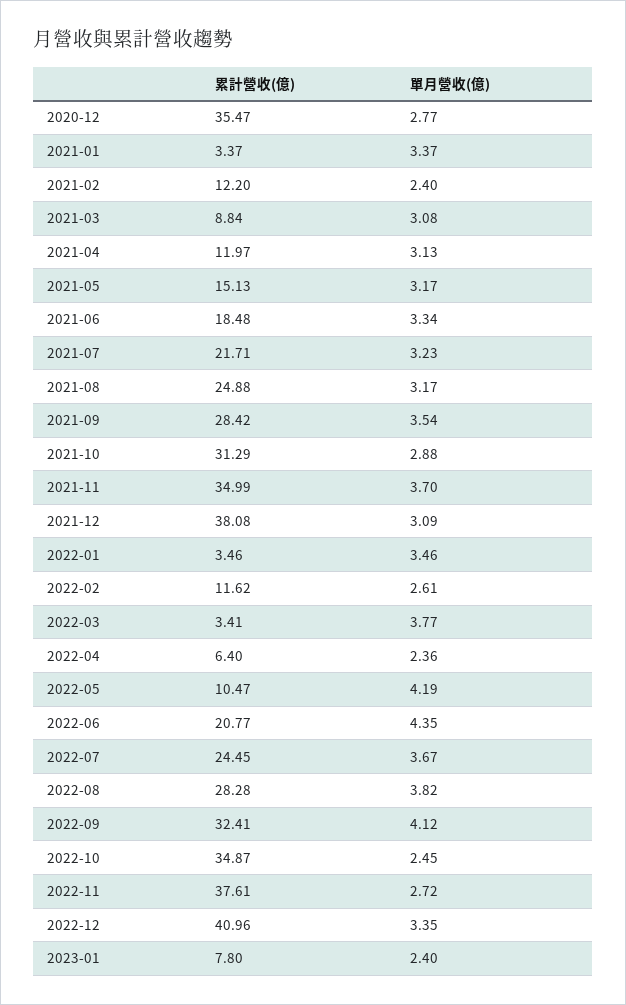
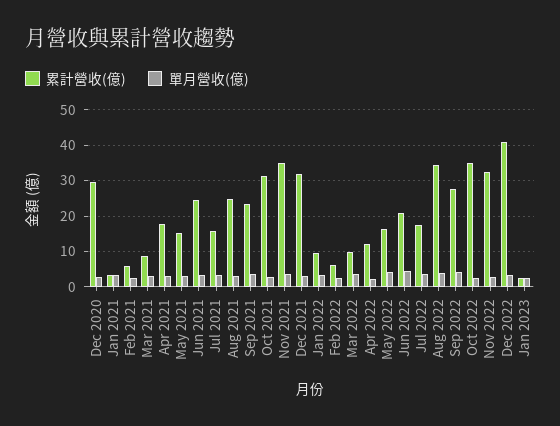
累計營收(億), 2020-12: 35.47 -> 30
累計營收(億), 2021-02: 12.2 -> 6
累計營收(億), 2021-04: 11.97 -> 18
累計營收(億), 2021-06: 18.48 -> 24
累計營收(億), 2021-07: 21.71 -> 16
累計營收(億), 2021-09: 28.42 -> 24
累計營收(億), 2021-12: 38.08 -> 32
累計營收(億), 2022-01: 3.46 -> 10
累計營收(億), 2022-02: 11.62 -> 6
累計營收(億), 2022-03: 3.41 -> 10
累計營收(億), 2022-04: 6.4 -> 12
累計營收(億), 2022-05: 10.47 -> 16
累計營收(億), 2022-07: 24.45 -> 18
累計營收(億), 2022-08: 28.28 -> 34
累計營收(億), 2022-09: 32.41 -> 28
累計營收(億), 2022-11: 37.61 -> 32
累計營收(億), 2023-01: 7.8 -> 2

